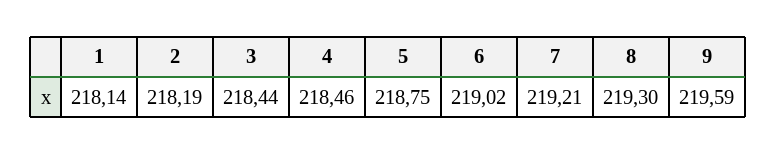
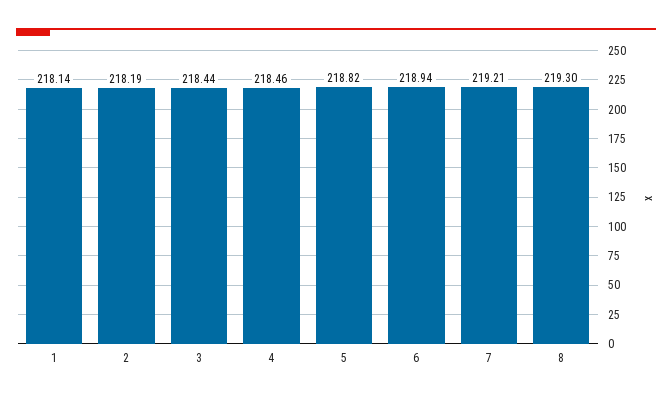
5: 218.75 -> 218.82
6: 219.02 -> 218.94
9: 219.59 -> none

